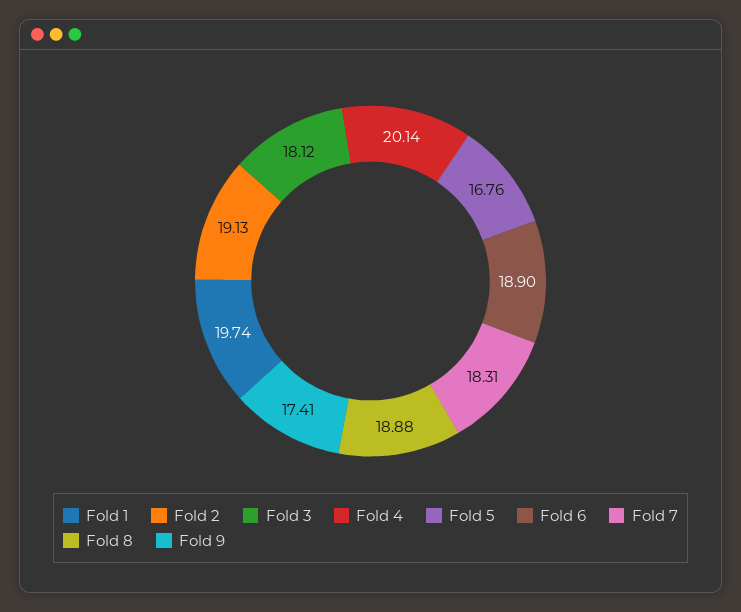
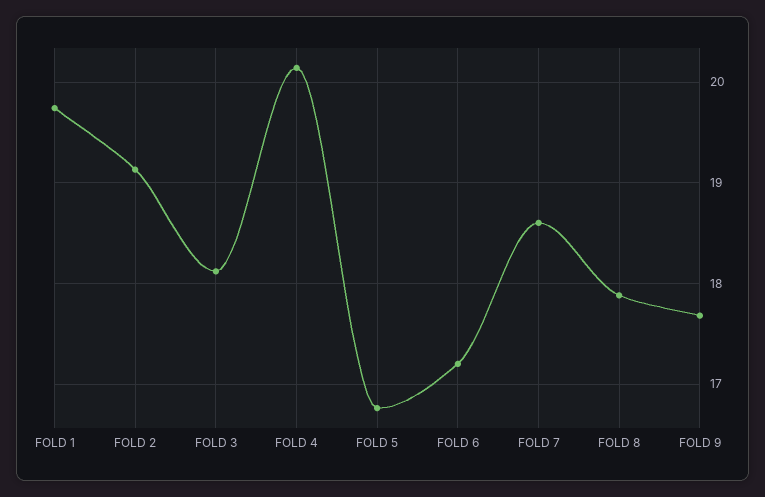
Fold 6: 18.9 -> 17.2
Fold 7: 18.31 -> 18.6
Fold 8: 18.88 -> 17.9
Fold 9: 17.41 -> 17.7

